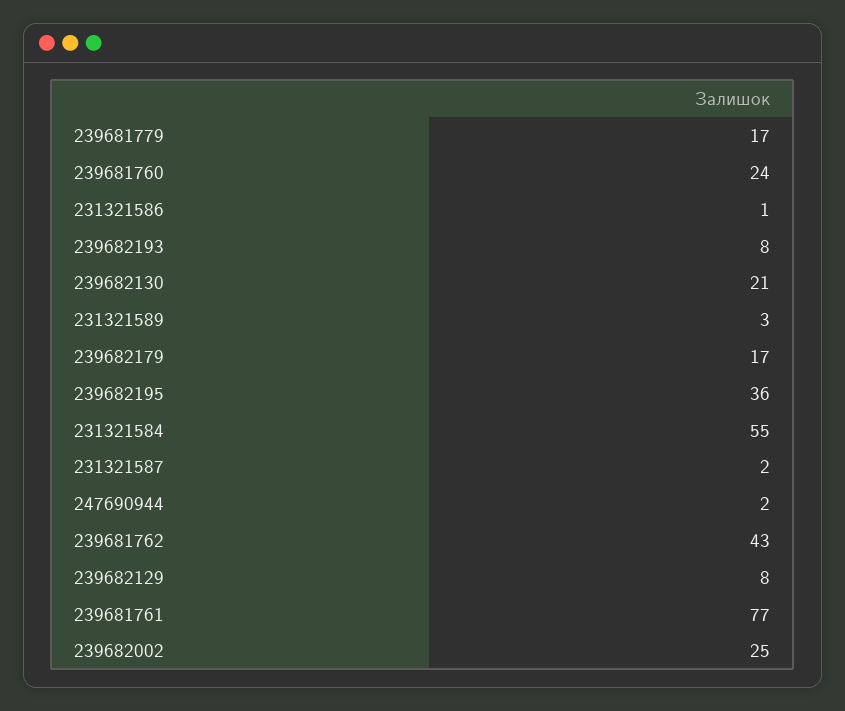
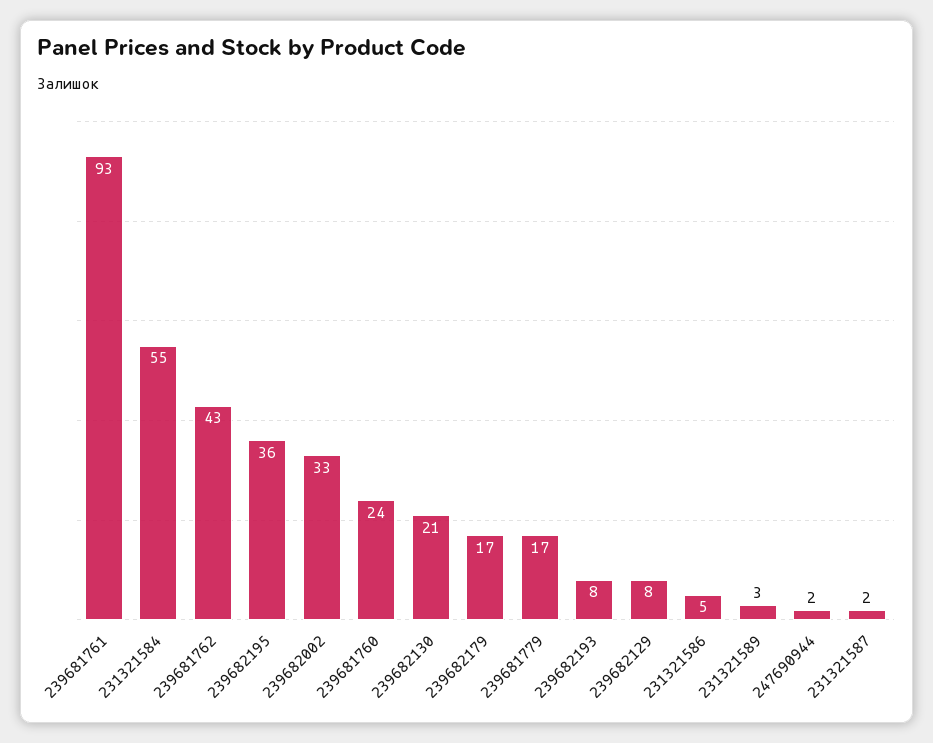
231321586: 1 -> 5
239681761: 77 -> 93
239682002: 25 -> 33

